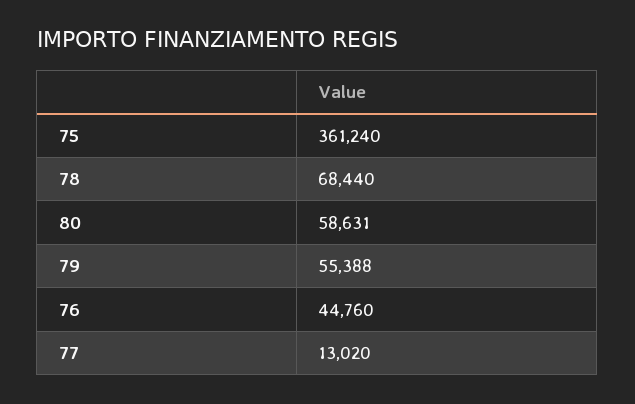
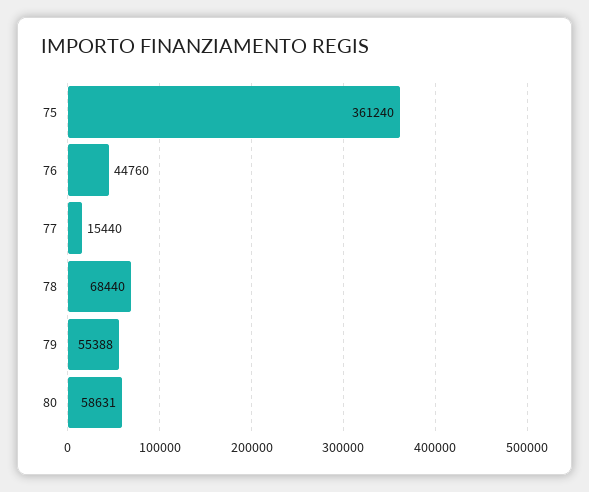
77: 13020 -> 15440

